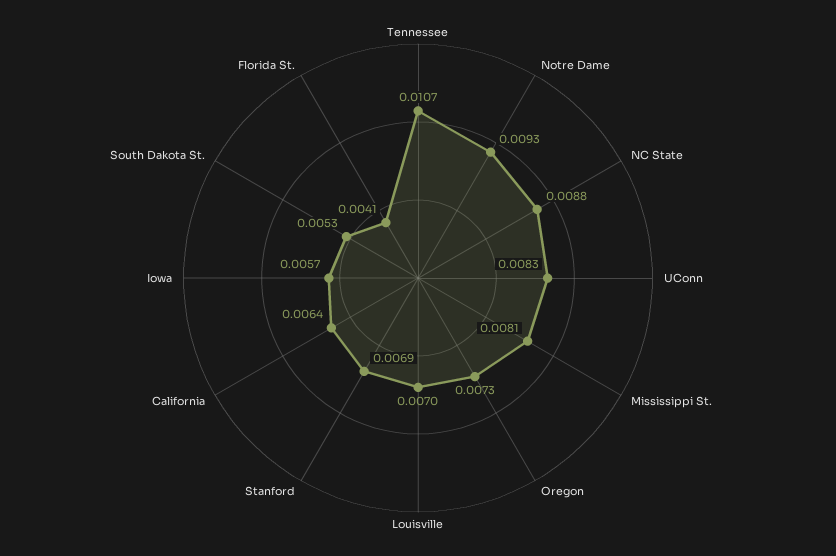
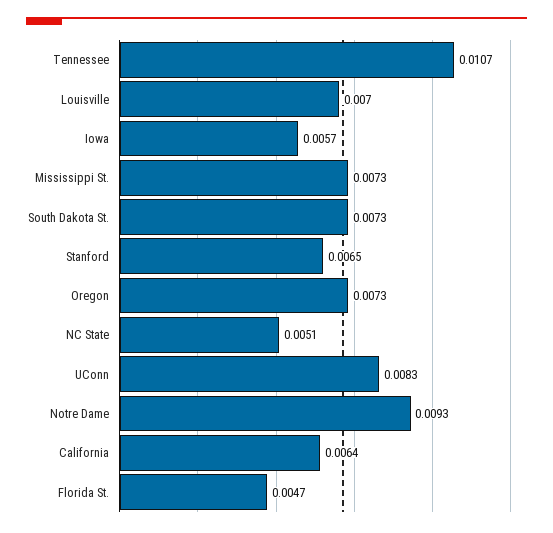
NC State: 0.0088 -> 0.0051
Mississippi St.: 0.0081 -> 0.0073
Stanford: 0.0069 -> 0.0065
South Dakota St.: 0.0053 -> 0.0073
Florida St.: 0.0041 -> 0.0047

